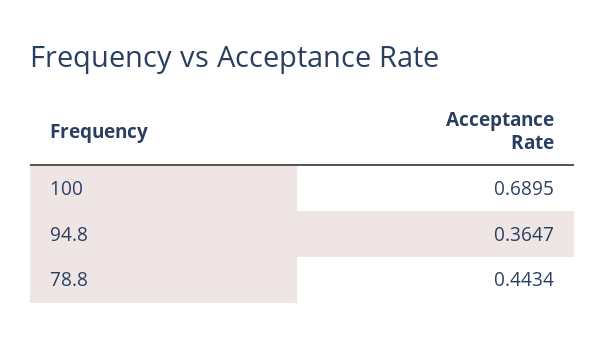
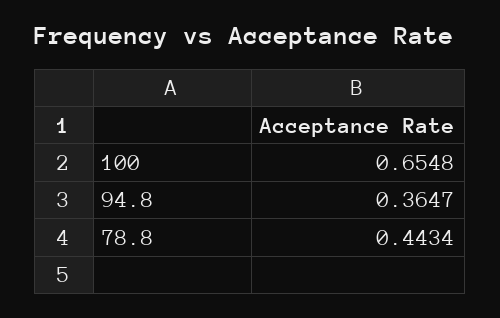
100: 0.6895 -> 0.6548

